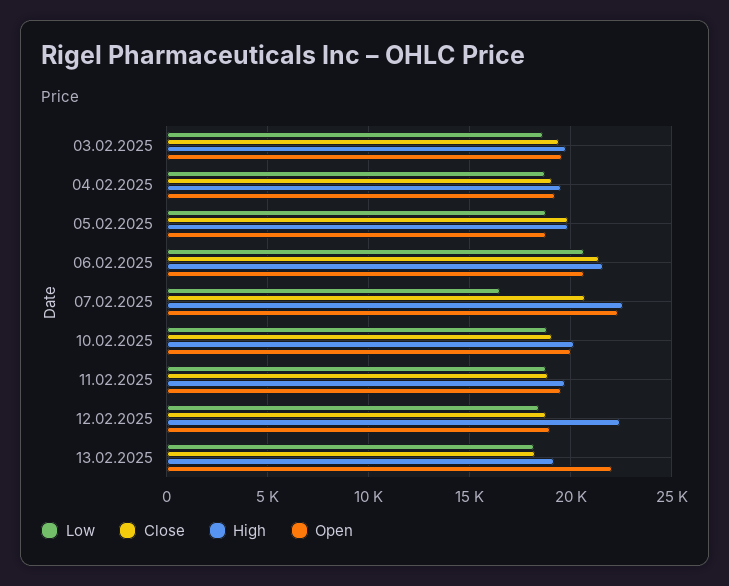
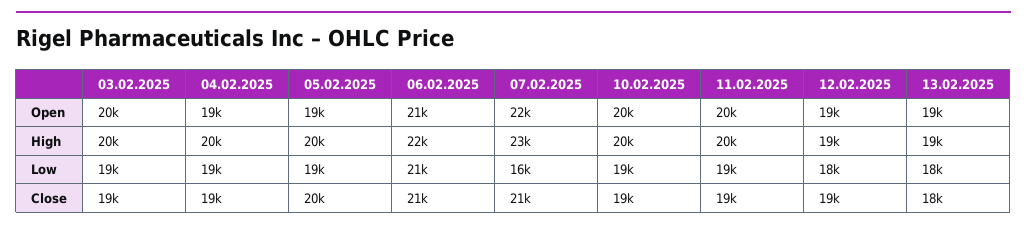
High, 12.02.2025: 22500 -> 19000
Open, 13.02.2025: 22000 -> 19000

